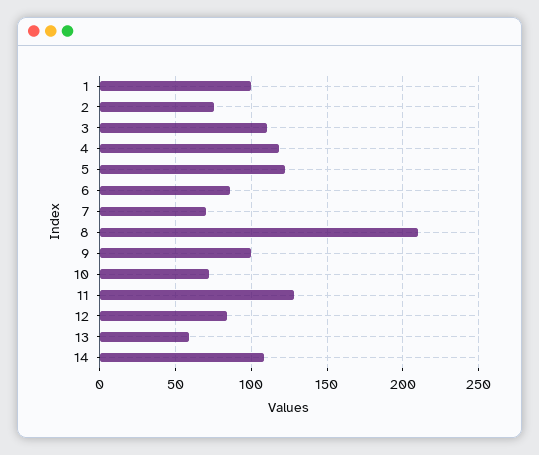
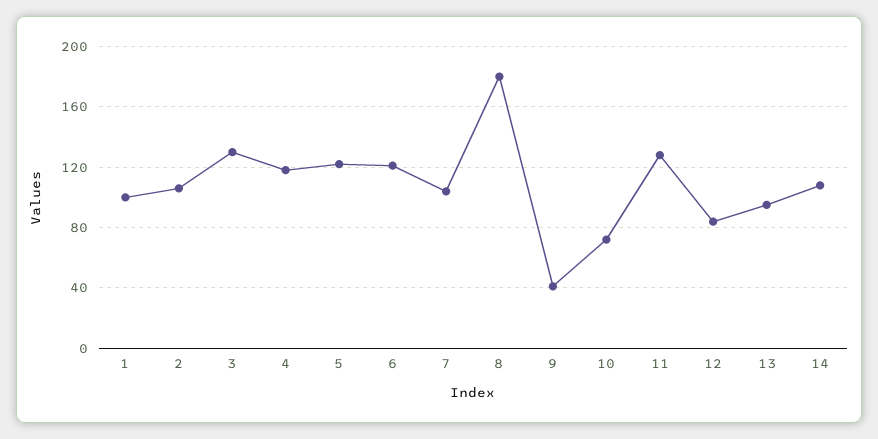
2: 75 -> 105
3: 110 -> 130
6: 85 -> 120
7: 70 -> 105
8: 210 -> 180
9: 100 -> 40
13: 60 -> 95

